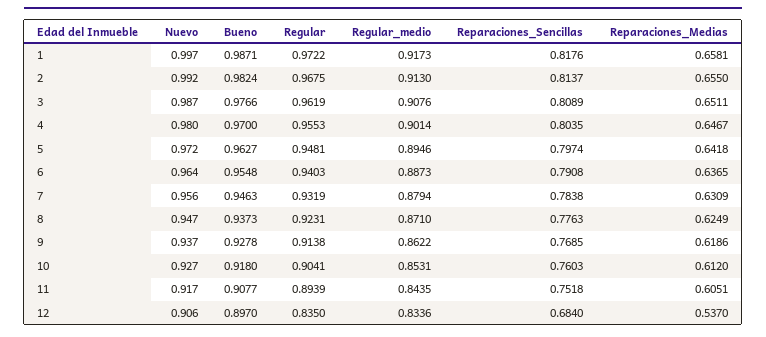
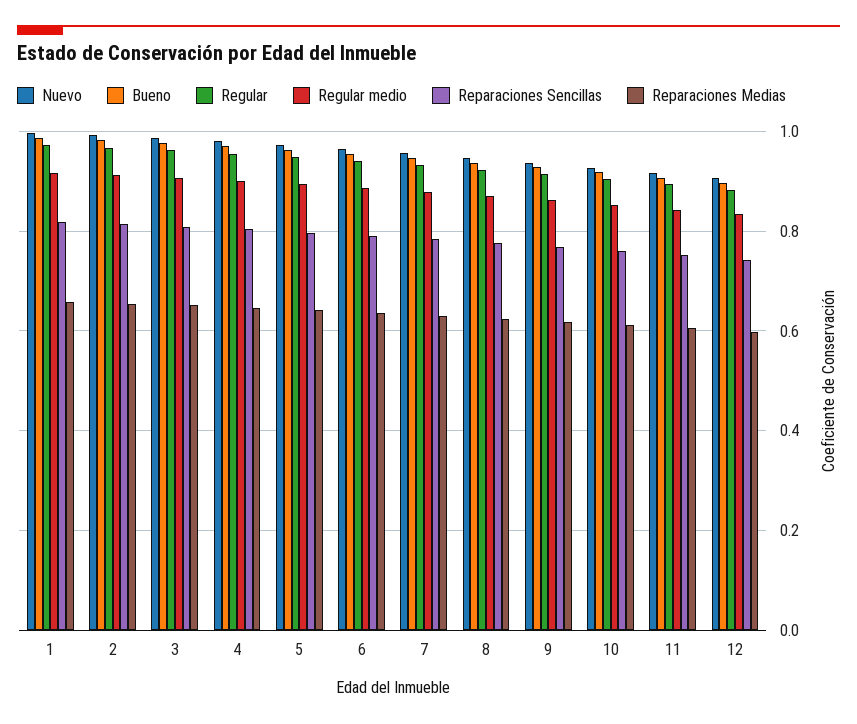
Regular, 12: 0.835 -> 0.88
Reparaciones_Sencillas, 12: 0.684 -> 0.74
Reparaciones_Medias, 12: 0.537 -> 0.6

